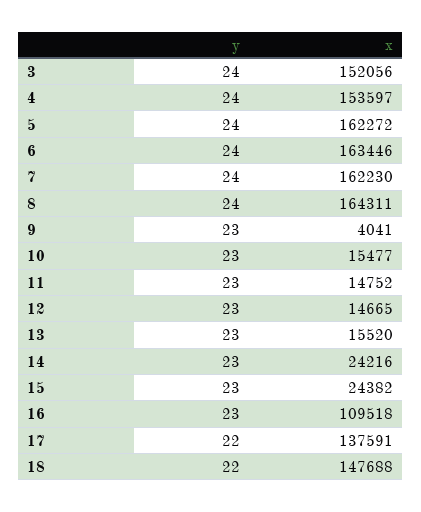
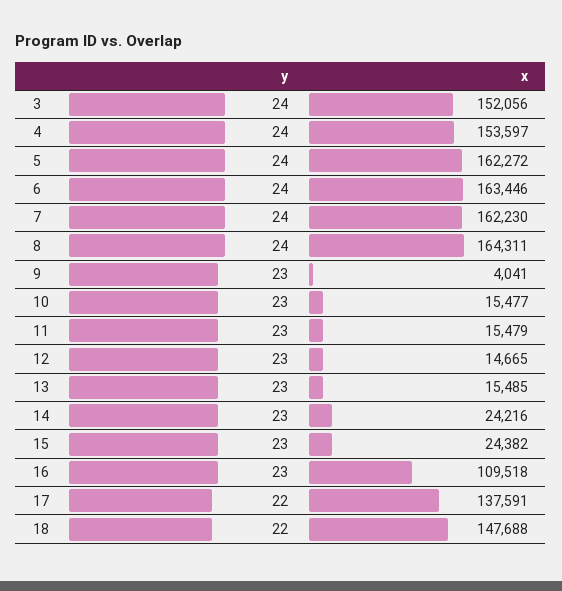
x, 11: 14752 -> 15479
x, 13: 15520 -> 15485

